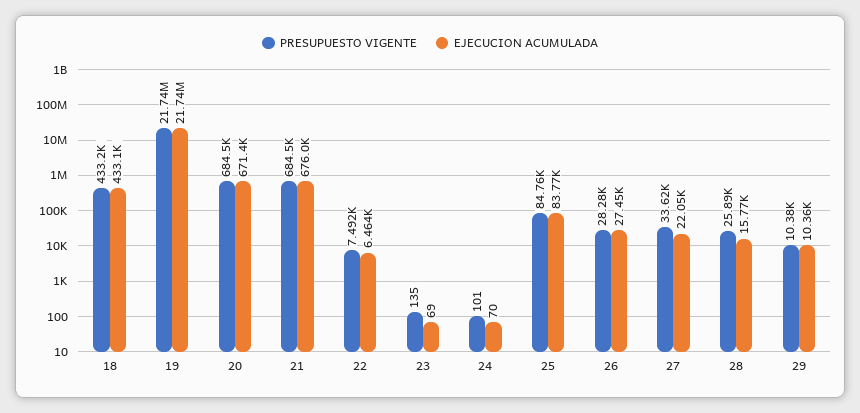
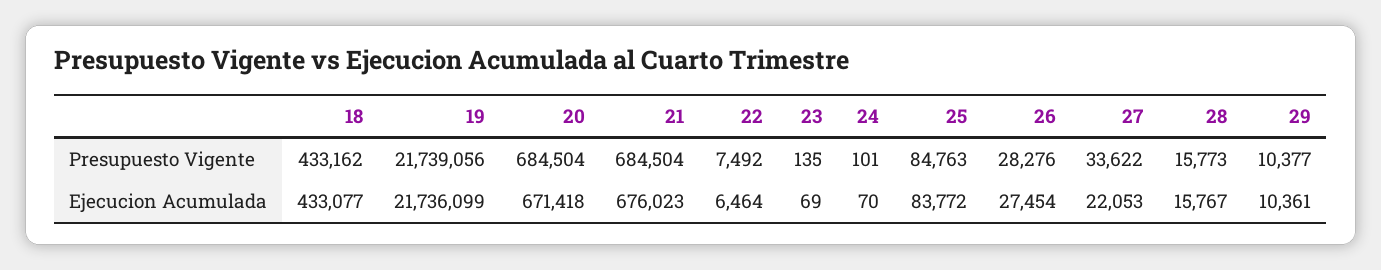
PRESUPUESTO VIGENTE, 28: 25890 -> 15773

